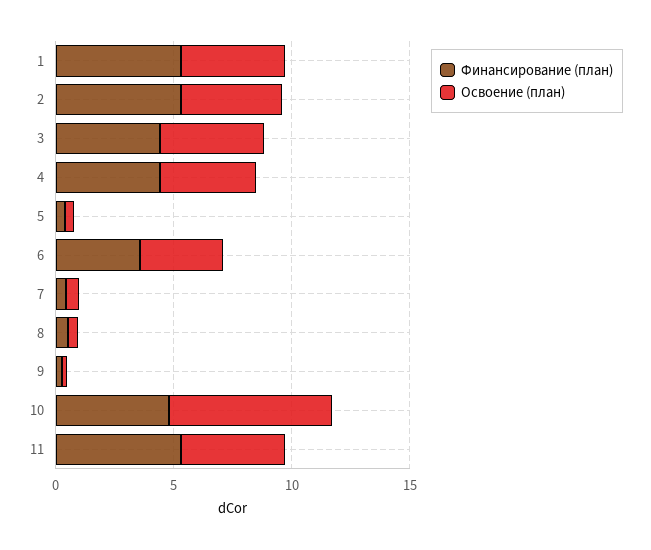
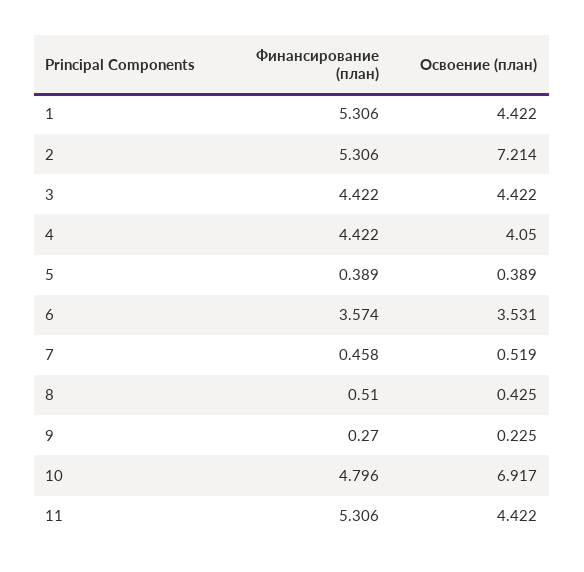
Освоение (план), 2: 4 -> 7.214

